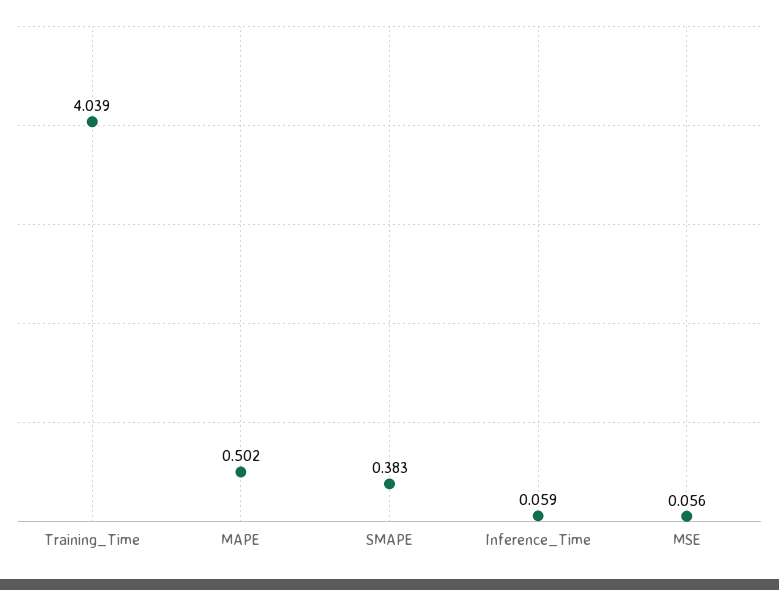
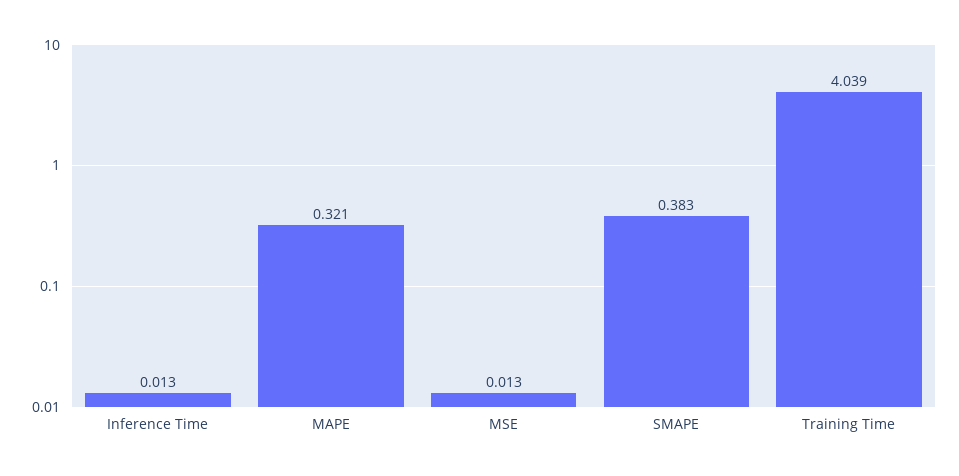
MAPE: 0.502 -> 0.321
Inference_Time: 0.059 -> 0.013
MSE: 0.056 -> 0.013

